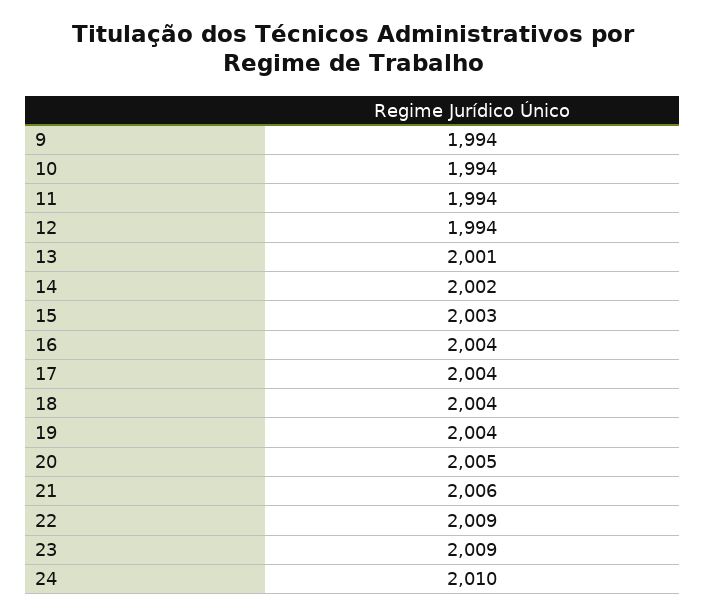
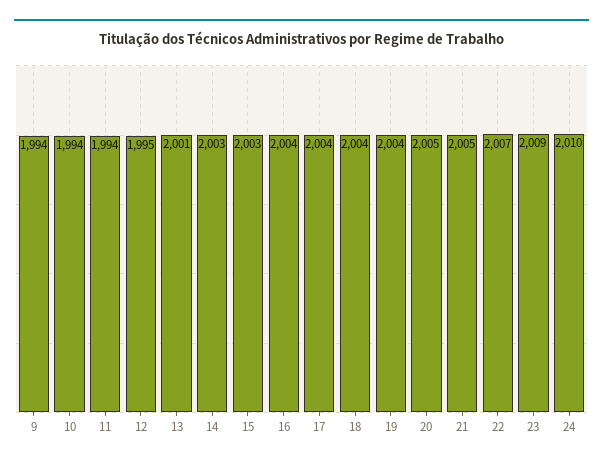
12: 1994 -> 1995
14: 2002 -> 2003
21: 2006 -> 2005
22: 2009 -> 2007

